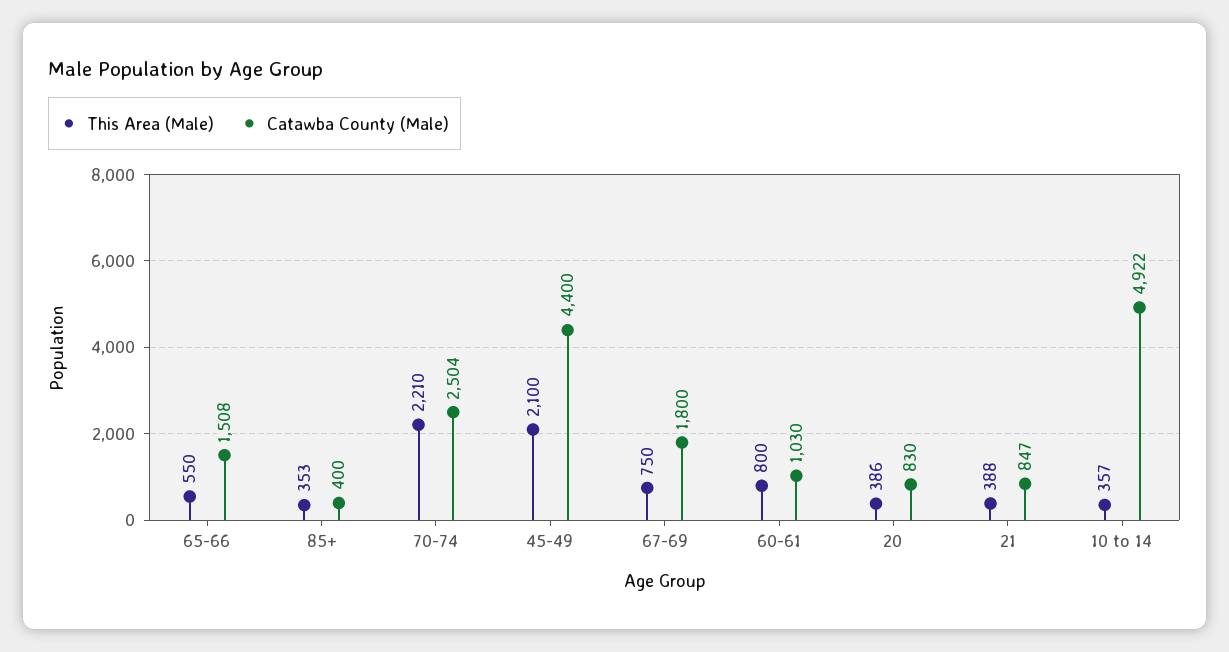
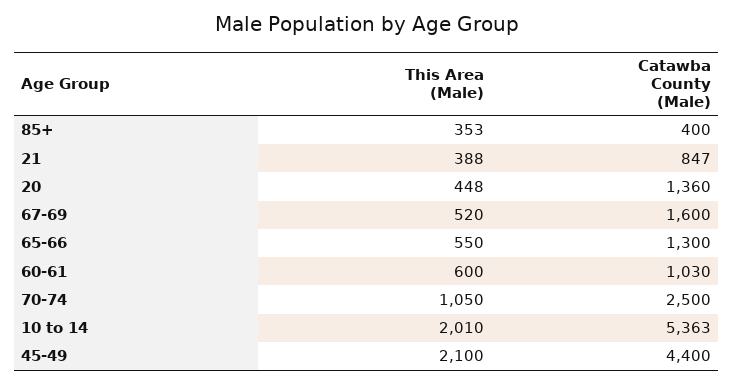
Catawba County (Male), 65-66: 1508 -> 1300
This Area (Male), 70-74: 2210 -> 1050
Catawba County (Male), 70-74: 2504 -> 2500
This Area (Male), 67-69: 750 -> 520
Catawba County (Male), 67-69: 1800 -> 1600
This Area (Male), 60-61: 800 -> 600
This Area (Male), 20: 386 -> 448
Catawba County (Male), 20: 830 -> 1360
This Area (Male), 10 to 14: 357 -> 2010
Catawba County (Male), 10 to 14: 4922 -> 5363

